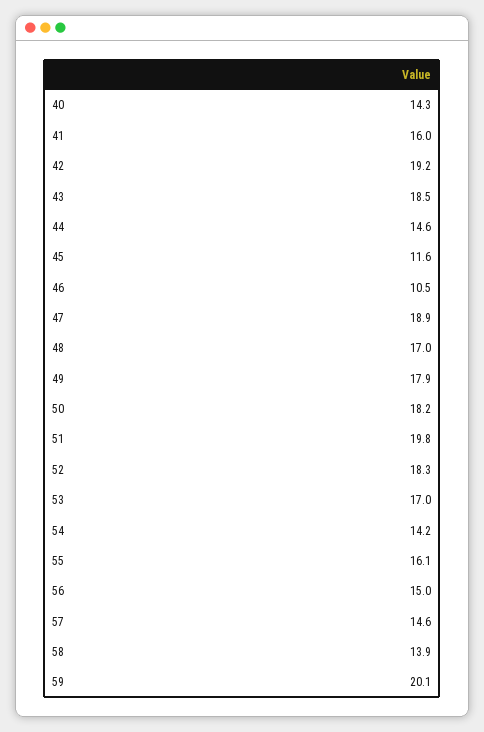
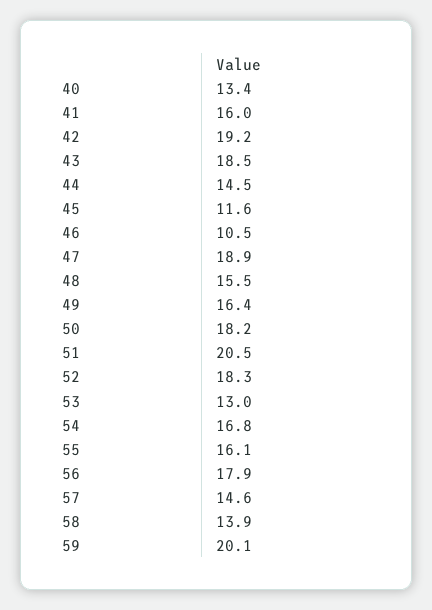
40: 14.3 -> 13.4
44: 14.6 -> 14.5
48: 17 -> 15.5
49: 17.9 -> 16.4
51: 19.8 -> 20.5
53: 17 -> 13
54: 14.2 -> 16.8
56: 15 -> 17.9

